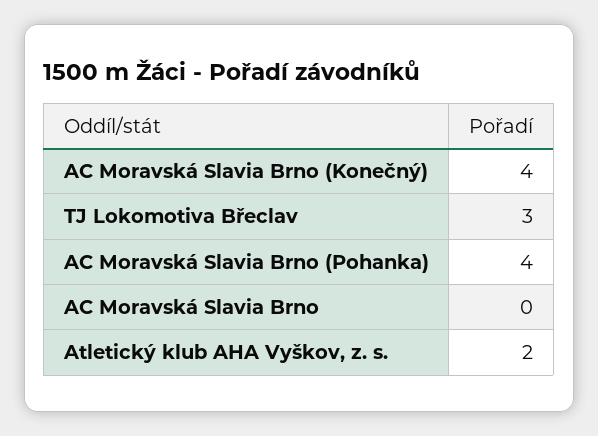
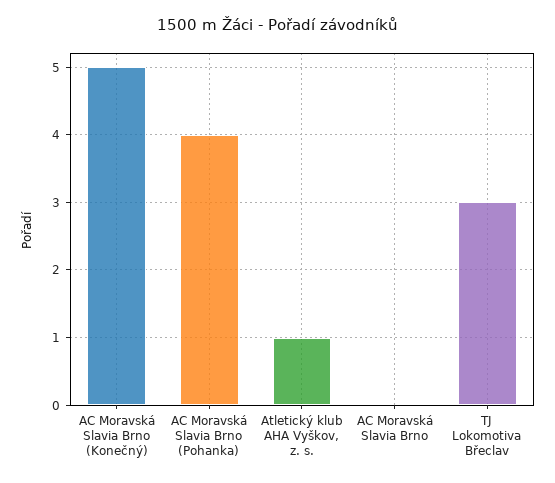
AC Moravská Slavia Brno (Konečný): 4 -> 5
Atletický klub AHA Vyškov, z. s.: 2 -> 1

